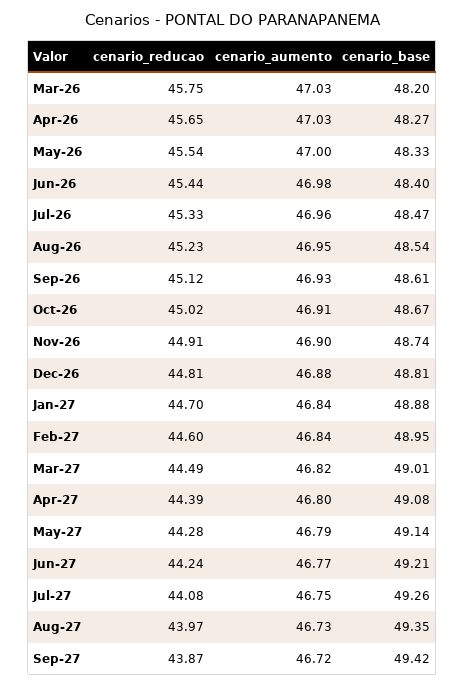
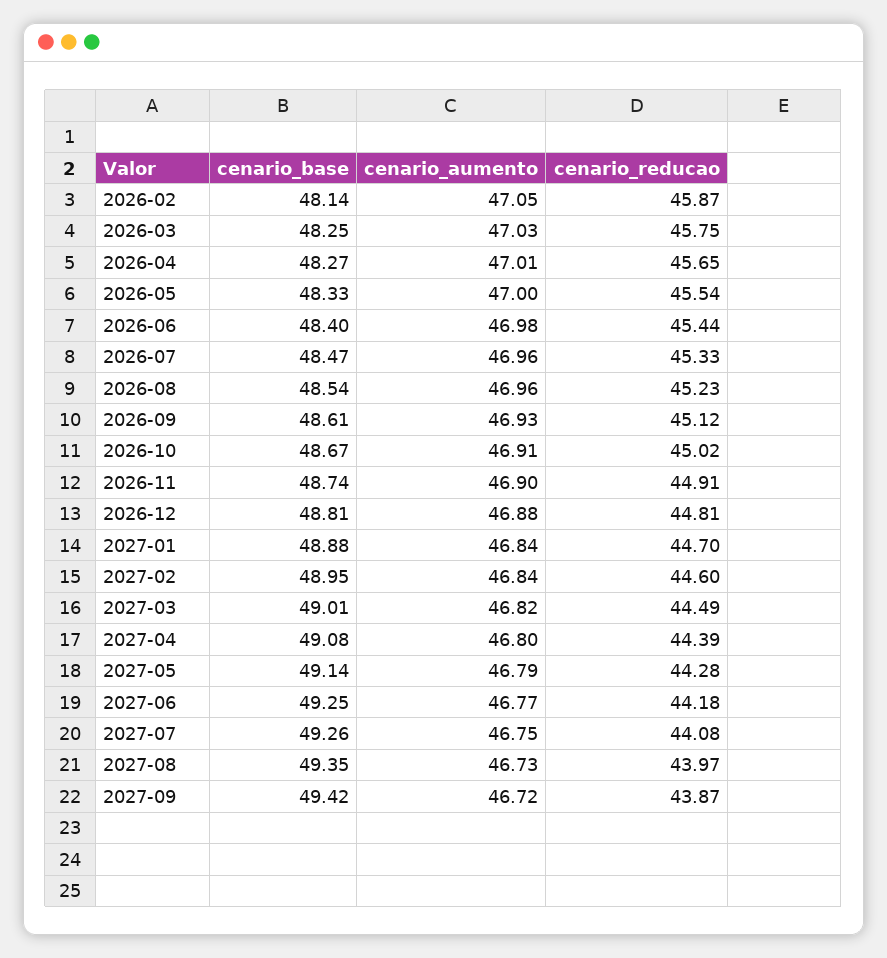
cenario_base, Mar-26: 48.2 -> 48.25
cenario_aumento, Apr-26: 47.03 -> 47.01
cenario_aumento, Aug-26: 46.95 -> 46.96
cenario_reducao, Jun-27: 44.24 -> 44.18
cenario_base, Jun-27: 49.21 -> 49.25
cenario_base, 2026-02: none -> 48.14
cenario_aumento, 2026-02: none -> 47.05
cenario_reducao, 2026-02: none -> 45.87

